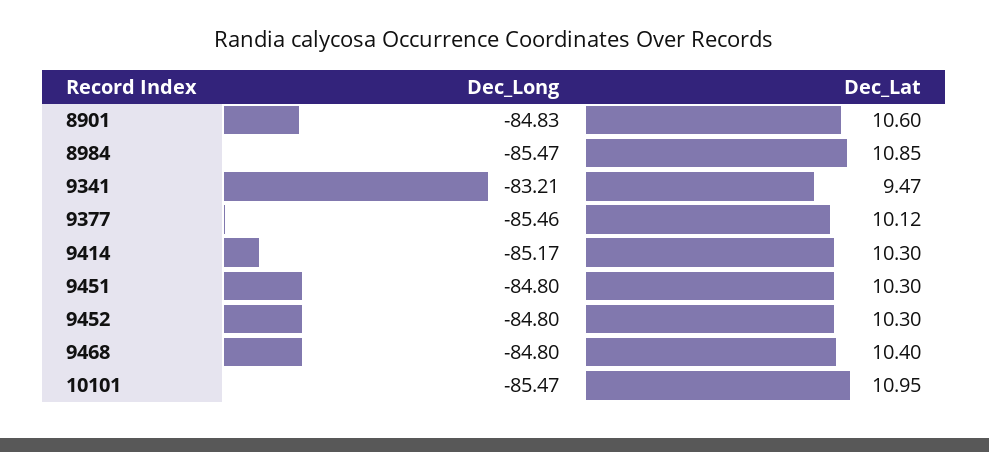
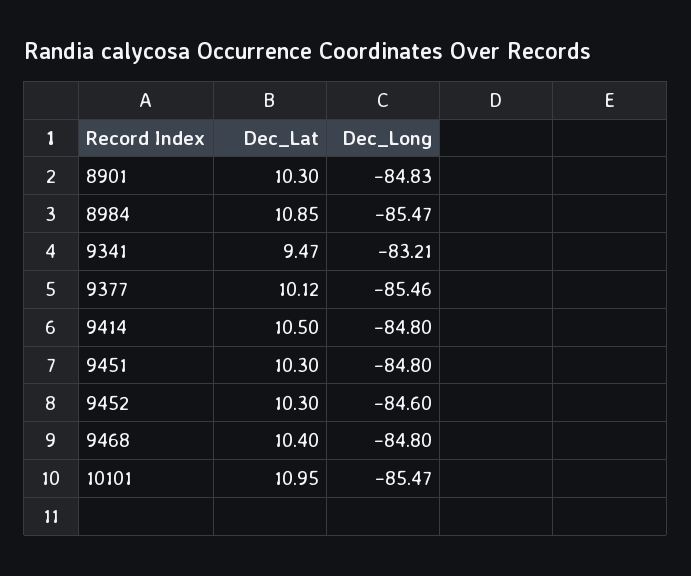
Dec_Lat, 8901: 10.6 -> 10.3
Dec_Long, 9414: -85.17 -> -84.8
Dec_Lat, 9414: 10.3 -> 10.5
Dec_Long, 9452: -84.8 -> -84.6

